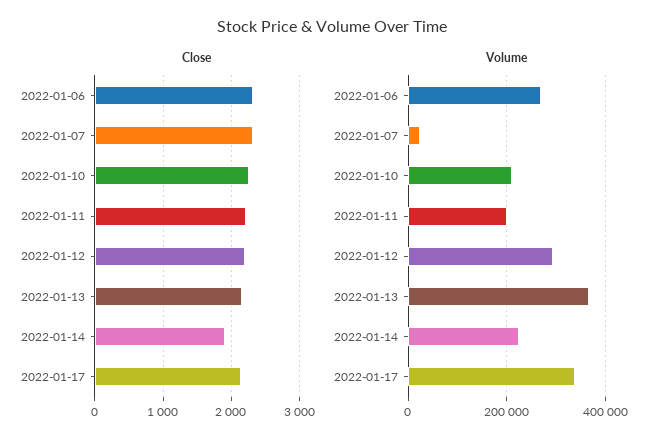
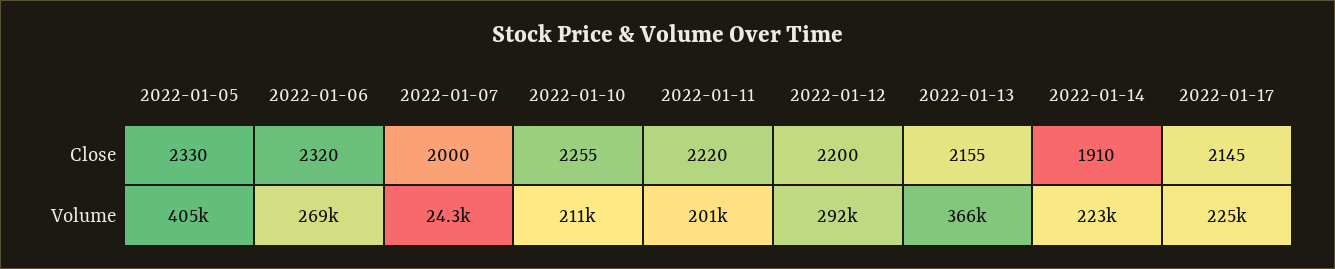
Close, 2022-01-07: 2300 -> 2000
Volume, 2022-01-17: 340000 -> 225000
Close, 2022-01-05: none -> 2330
Volume, 2022-01-05: none -> 405000

